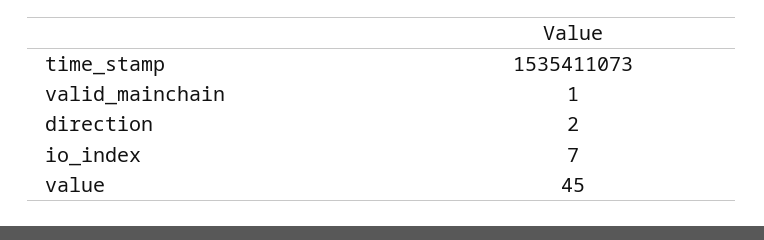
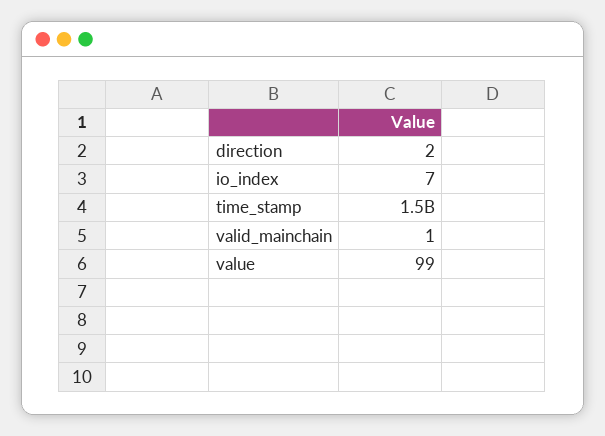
value: 45 -> 99

